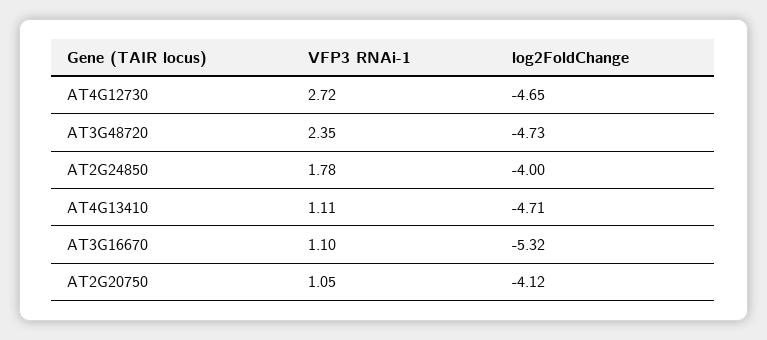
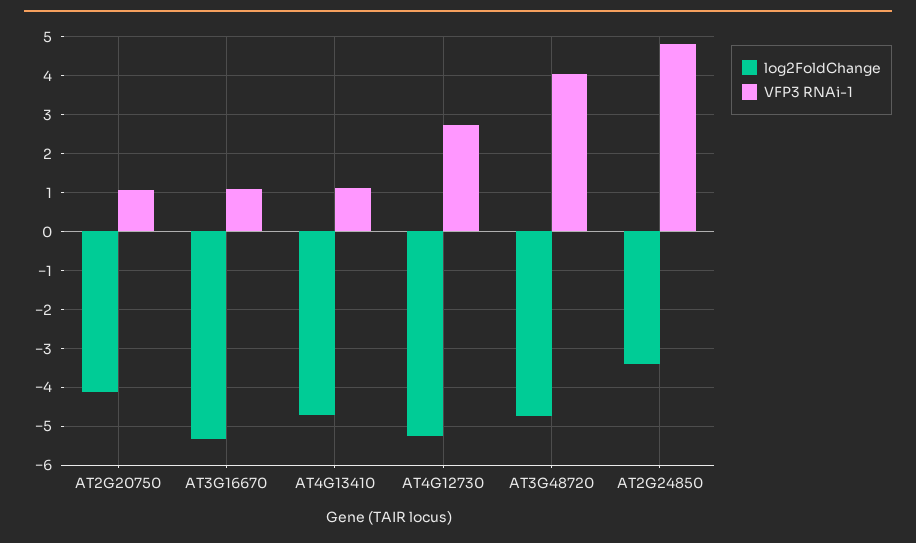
log2FoldChange, AT4G12730: -4.65 -> -5.2
VFP3 RNAi-1, AT3G48720: 2.35 -> 4
VFP3 RNAi-1, AT2G24850: 1.78 -> 4.8
log2FoldChange, AT2G24850: -4 -> -3.4

